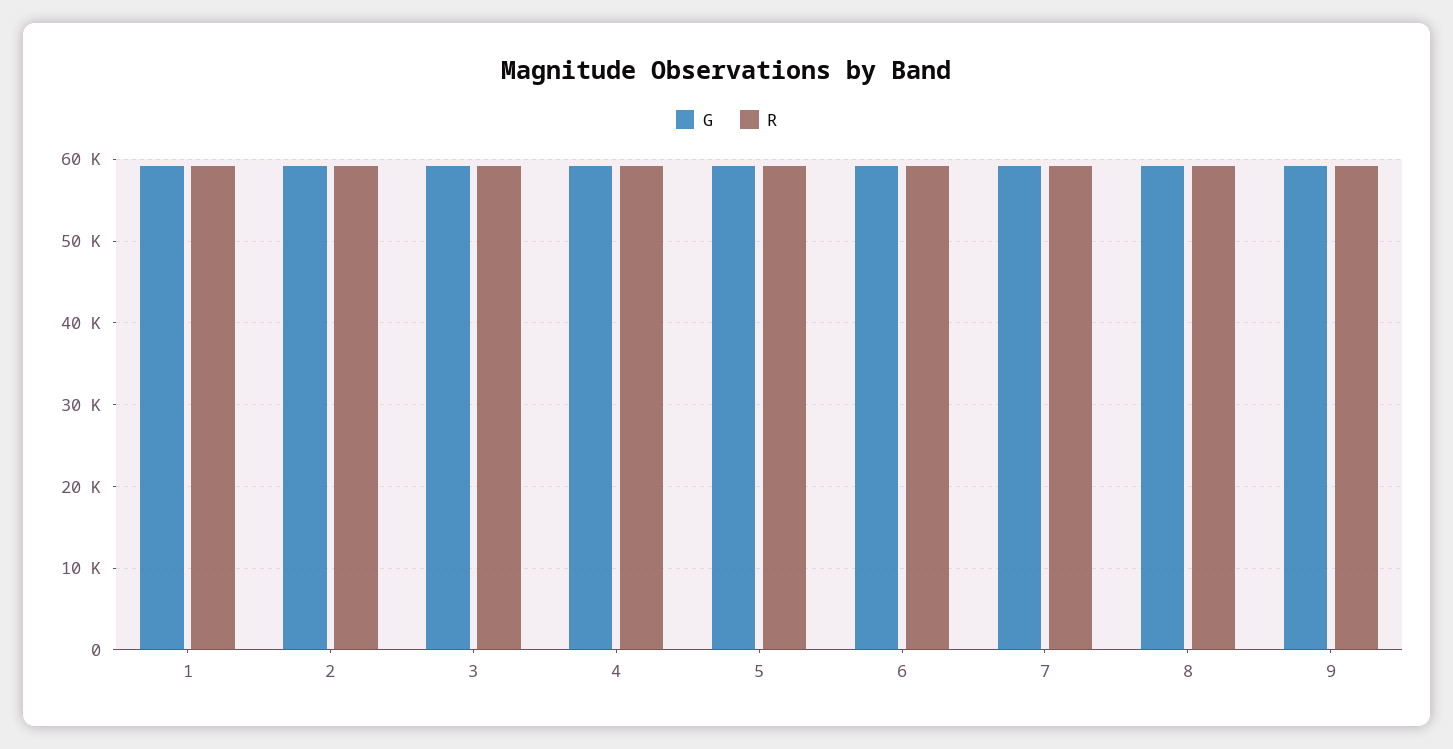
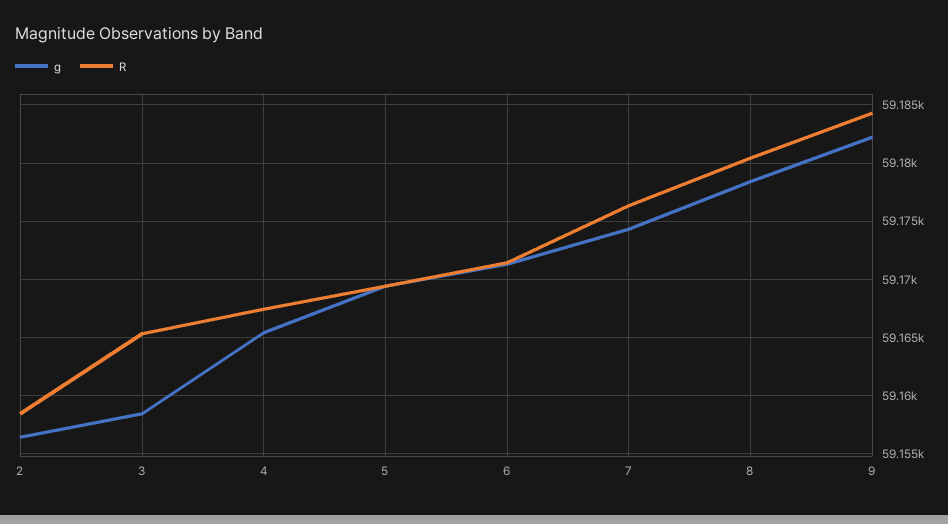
G, 1: 59000 -> none
R, 1: 59000 -> none

